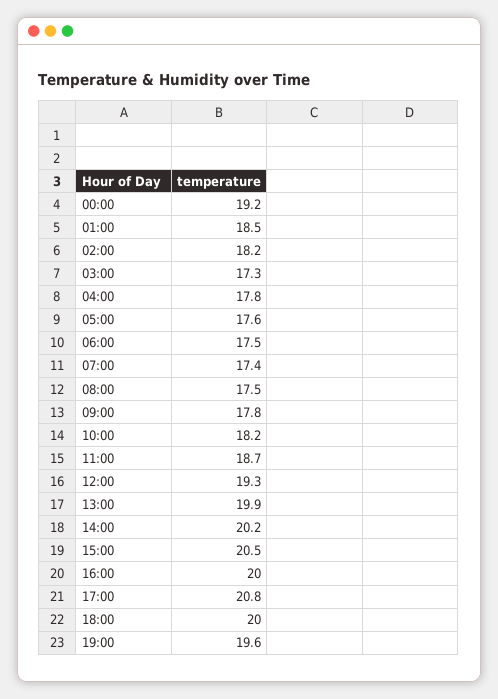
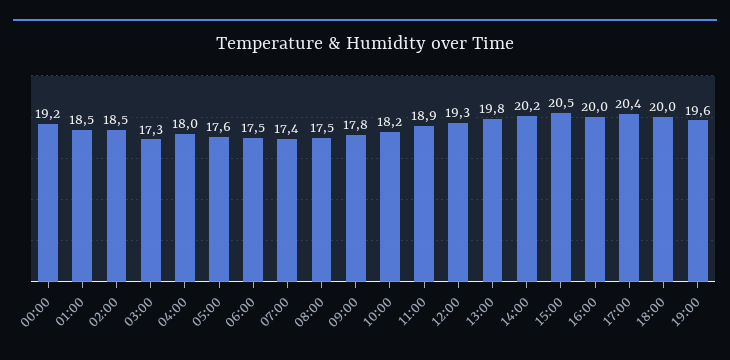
02:00: 18.2 -> 18.5
04:00: 17.8 -> 18
11:00: 18.7 -> 18.9
13:00: 19.9 -> 19.8
17:00: 20.8 -> 20.4

